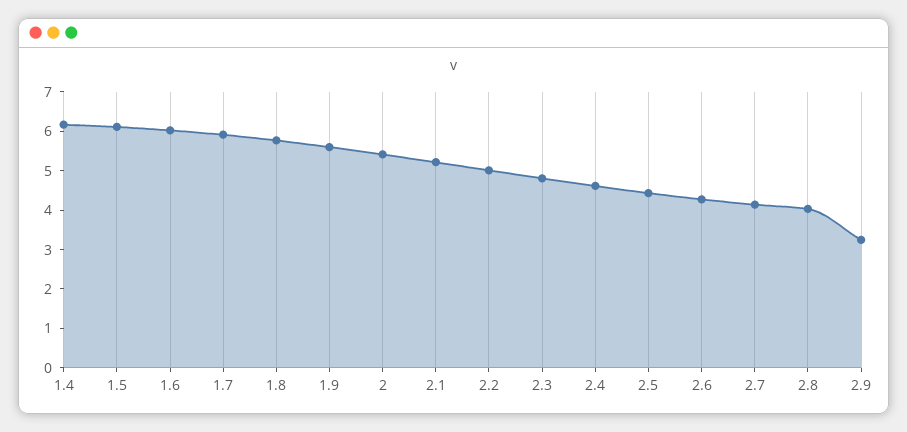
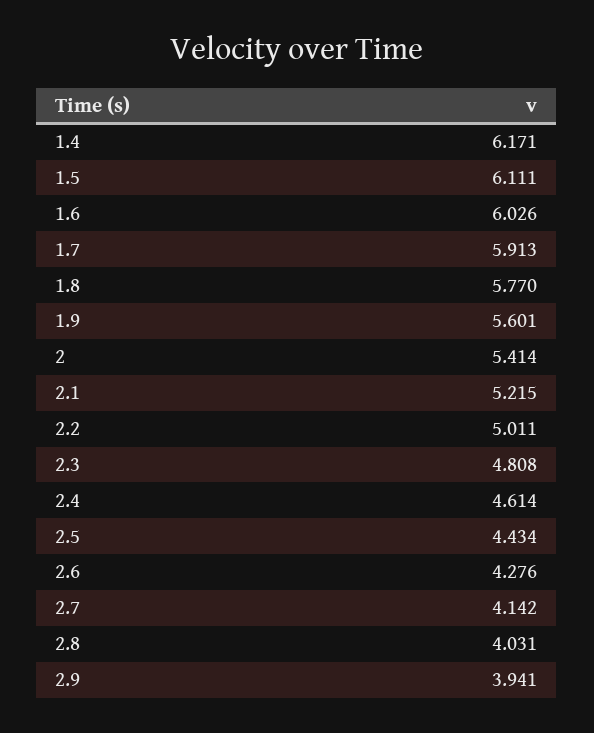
2.9: 3.25 -> 3.941

